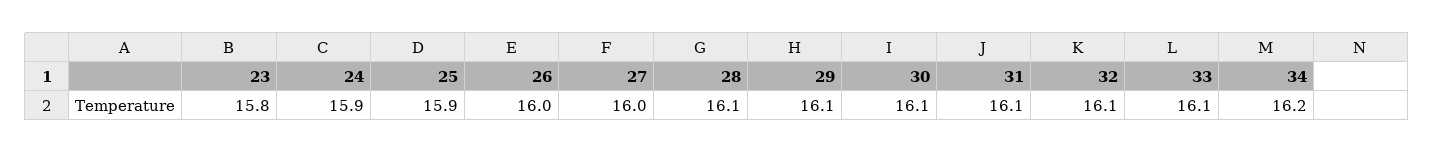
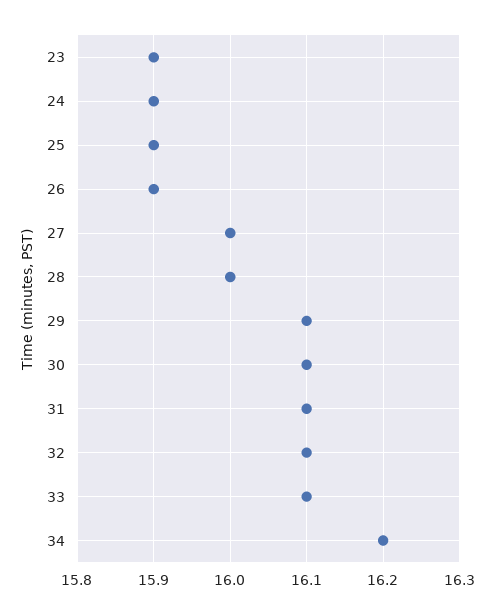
23: 15.8 -> 15.9
26: 16 -> 15.9
28: 16.1 -> 16

